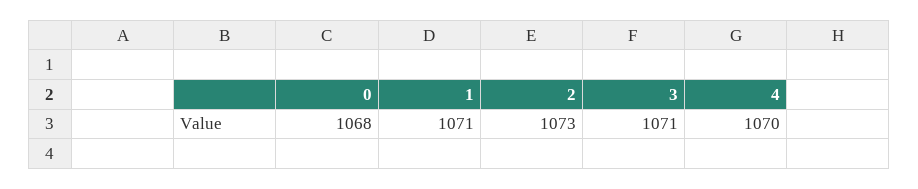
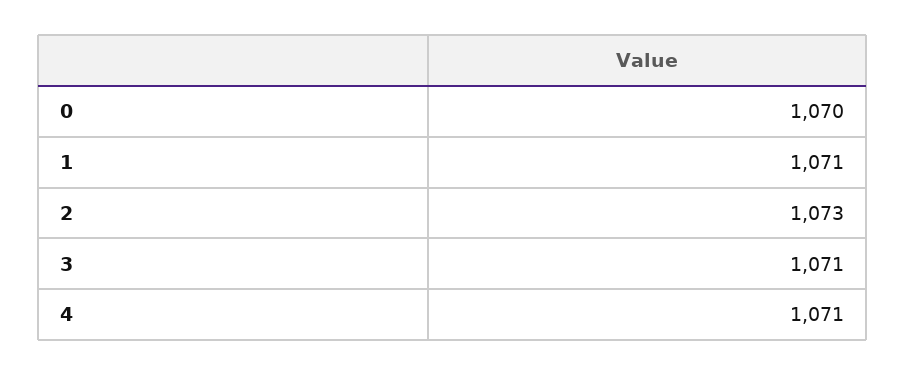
0: 1068 -> 1070
4: 1070 -> 1071

